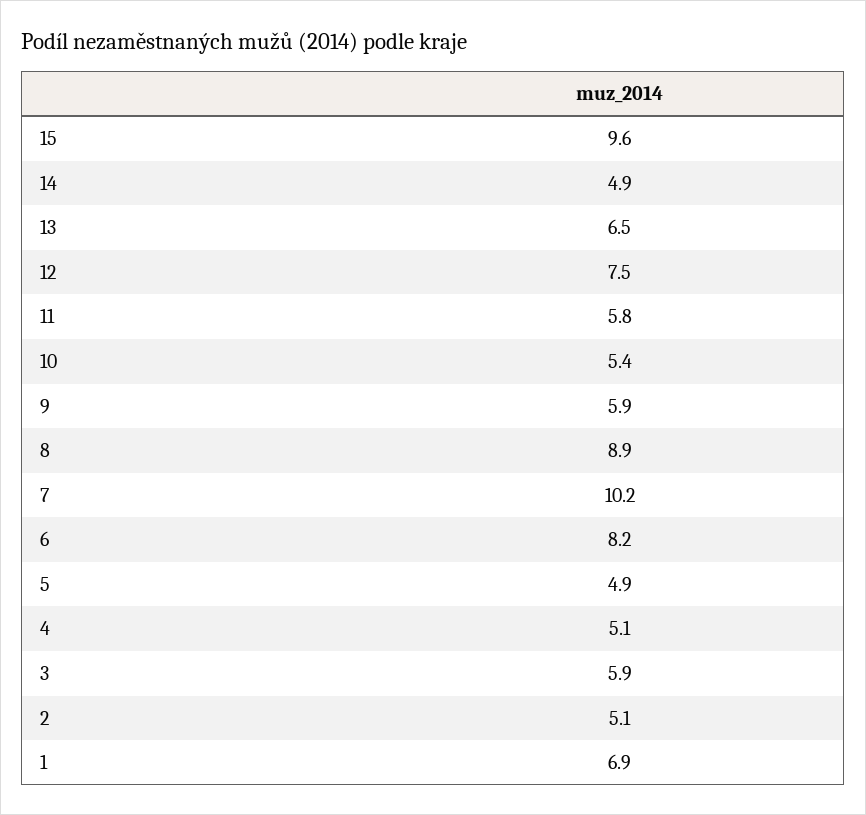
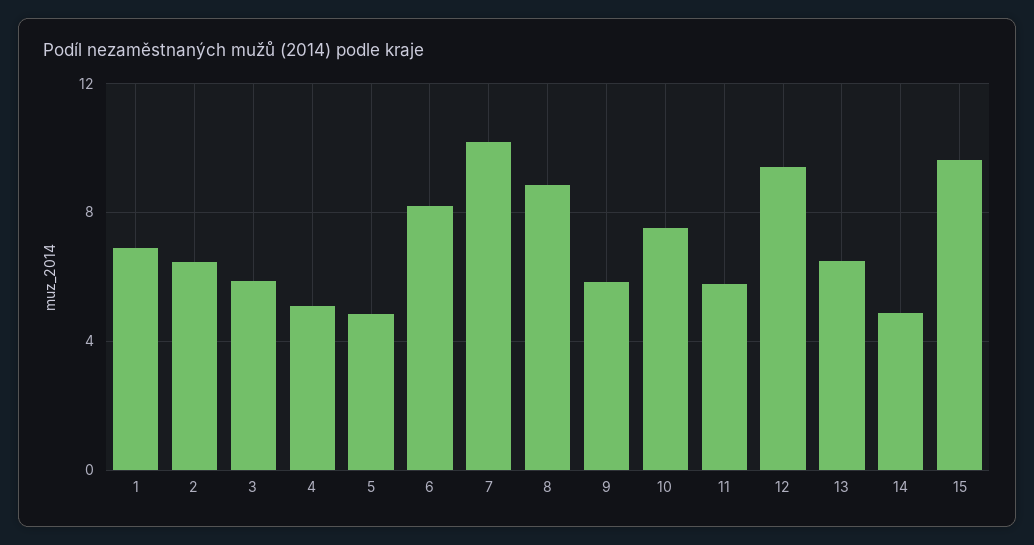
12: 7.5 -> 9.5
10: 5.4 -> 7.5
2: 5.1 -> 6.5

